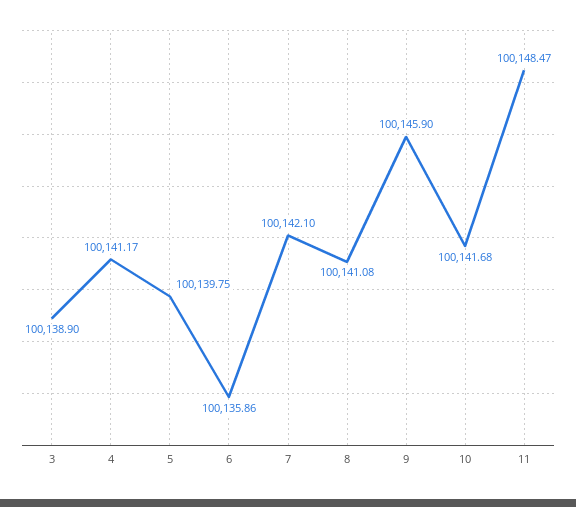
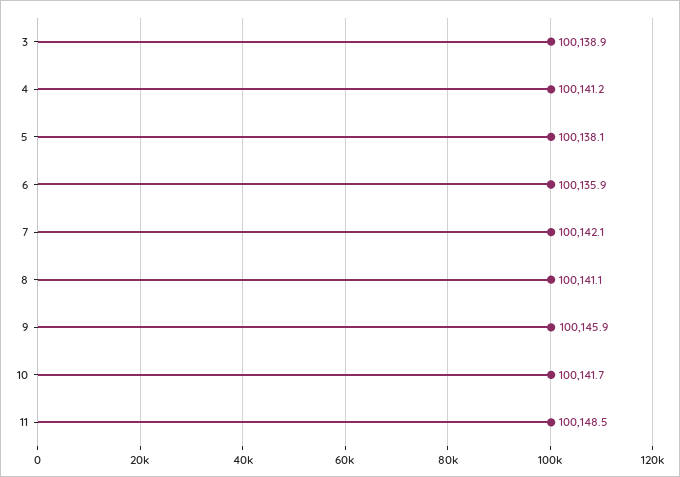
5: 100139.75 -> 100138.1

